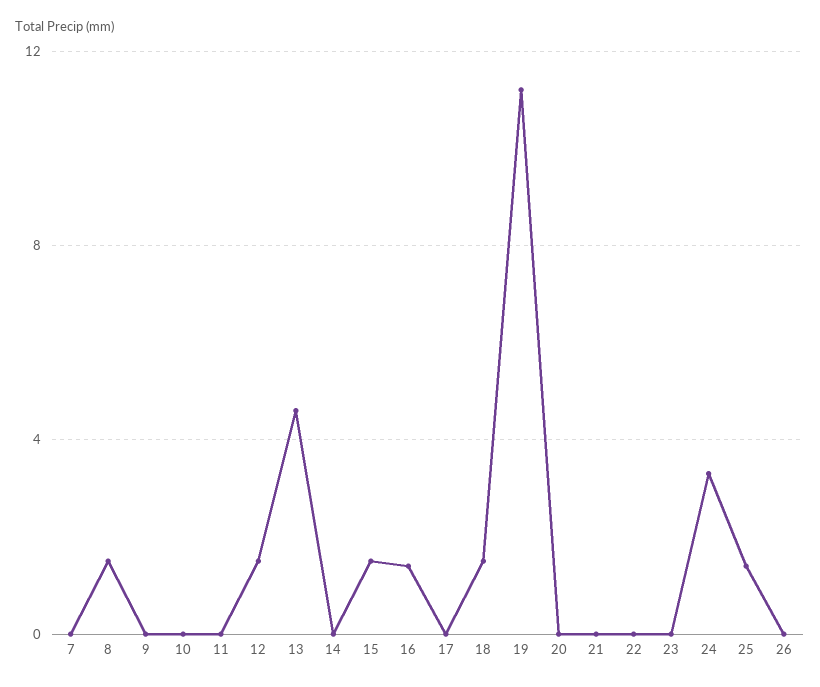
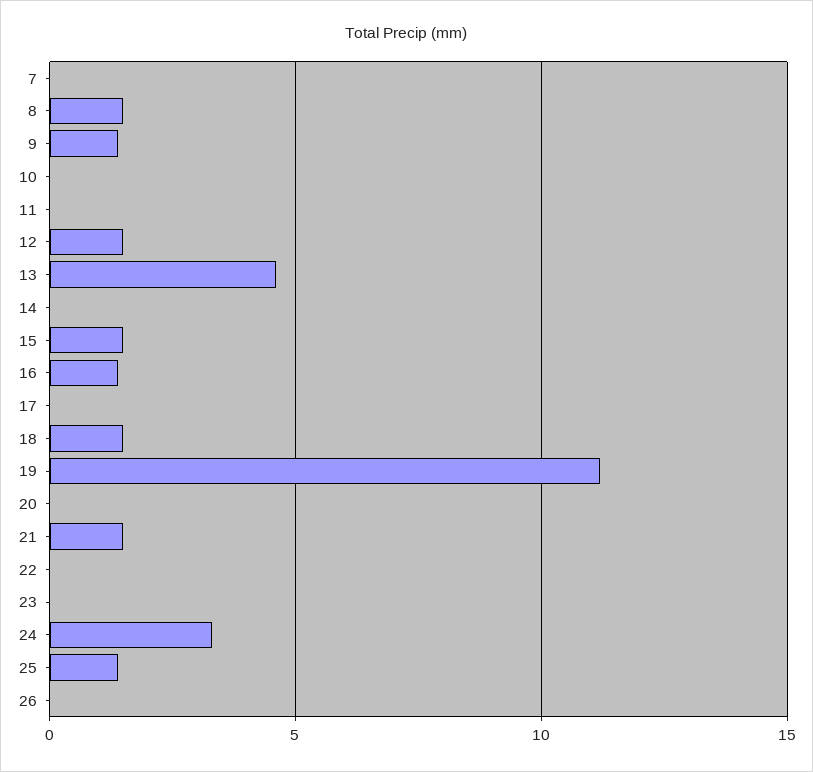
9: 0 -> 1.5
21: 0 -> 1.5

